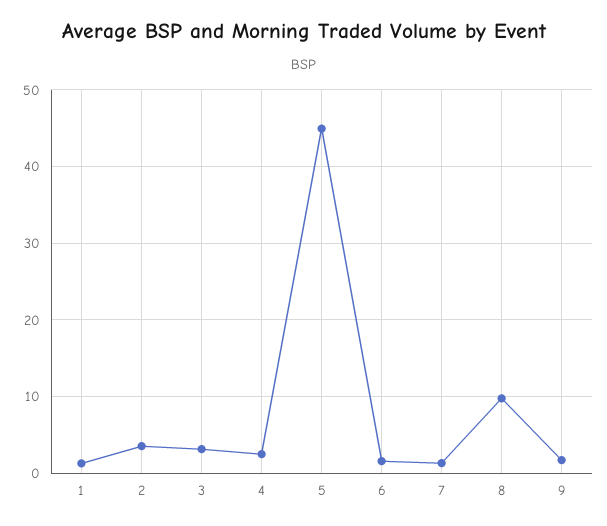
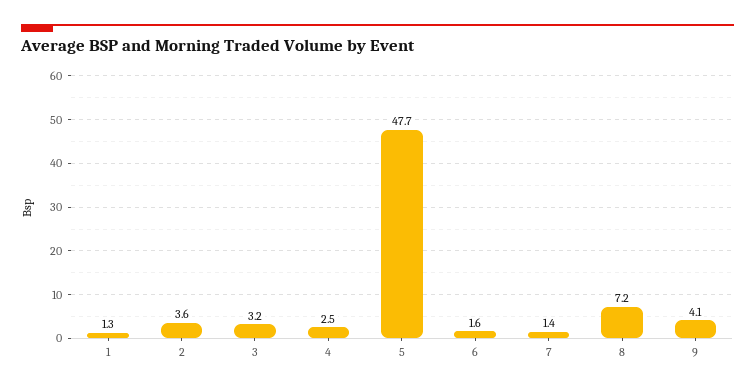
5: 45 -> 47.7
8: 10 -> 7.2
9: 2 -> 4.1

